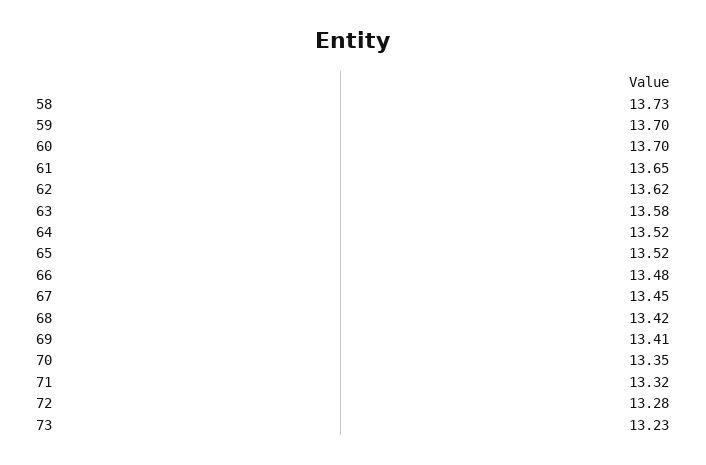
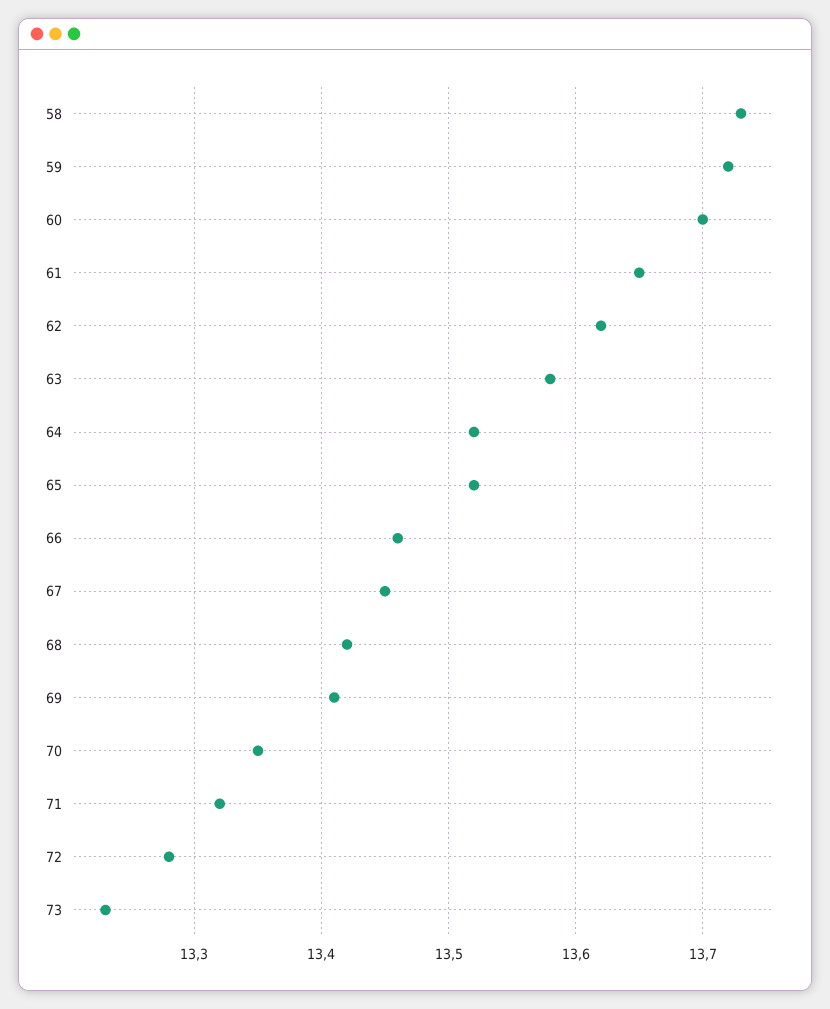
59: 13.7 -> 13.72
66: 13.48 -> 13.46

